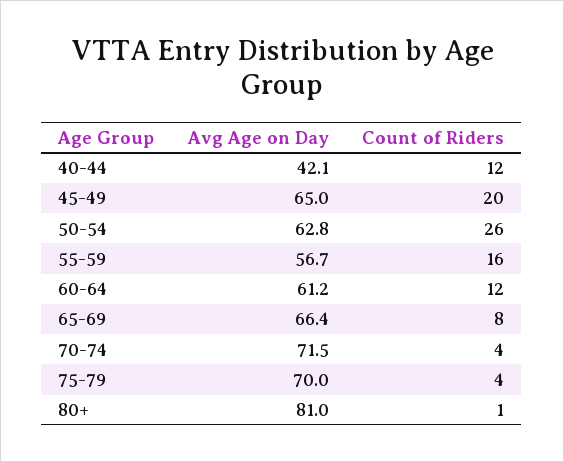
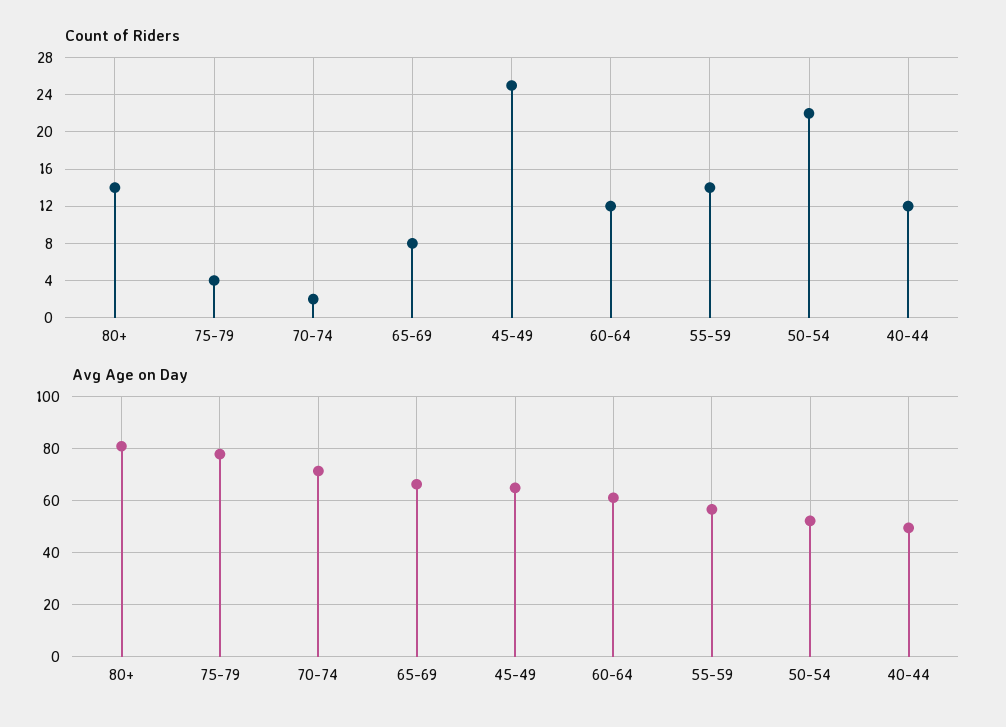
Avg Age on Day, 40-44: 42.1 -> 50
Count of Riders, 45-49: 20 -> 25
Avg Age on Day, 50-54: 62.8 -> 52.5
Count of Riders, 50-54: 26 -> 22
Count of Riders, 55-59: 16 -> 14
Count of Riders, 70-74: 4 -> 2
Avg Age on Day, 75-79: 70 -> 77.5
Count of Riders, 80+: 1 -> 14

